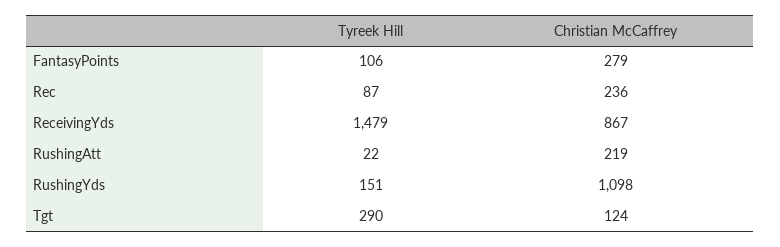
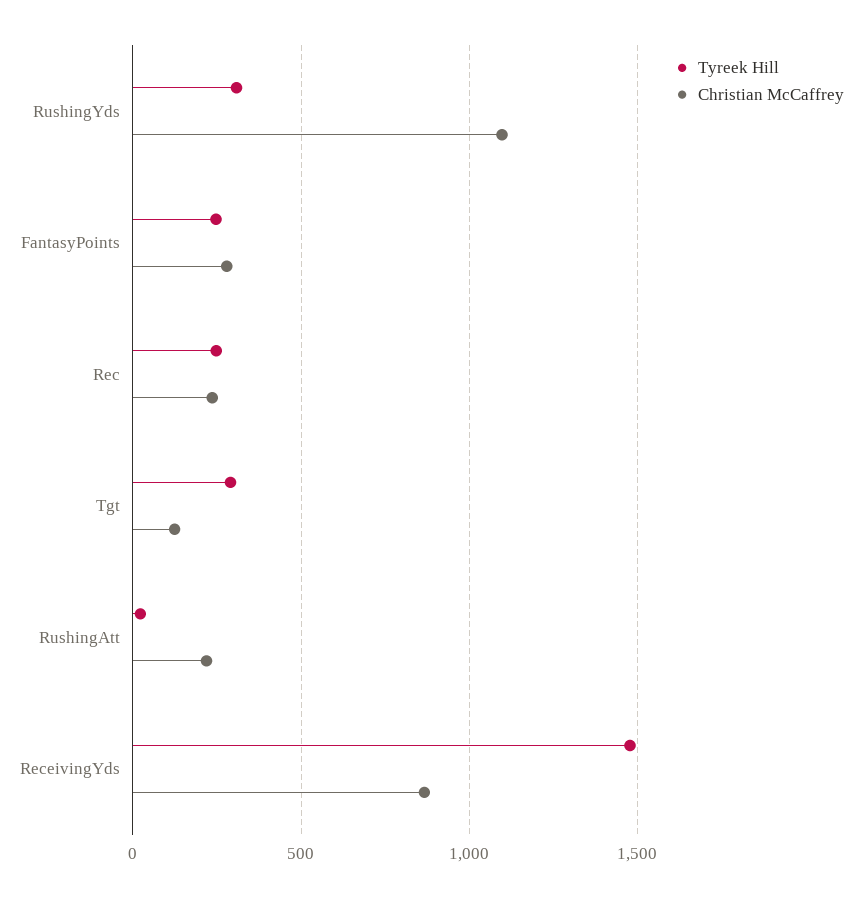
Tyreek Hill, FantasyPoints: 106 -> 250
Tyreek Hill, Rec: 87 -> 250
Tyreek Hill, RushingYds: 151 -> 300

